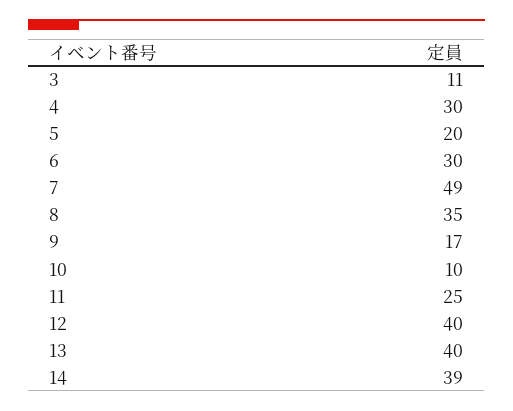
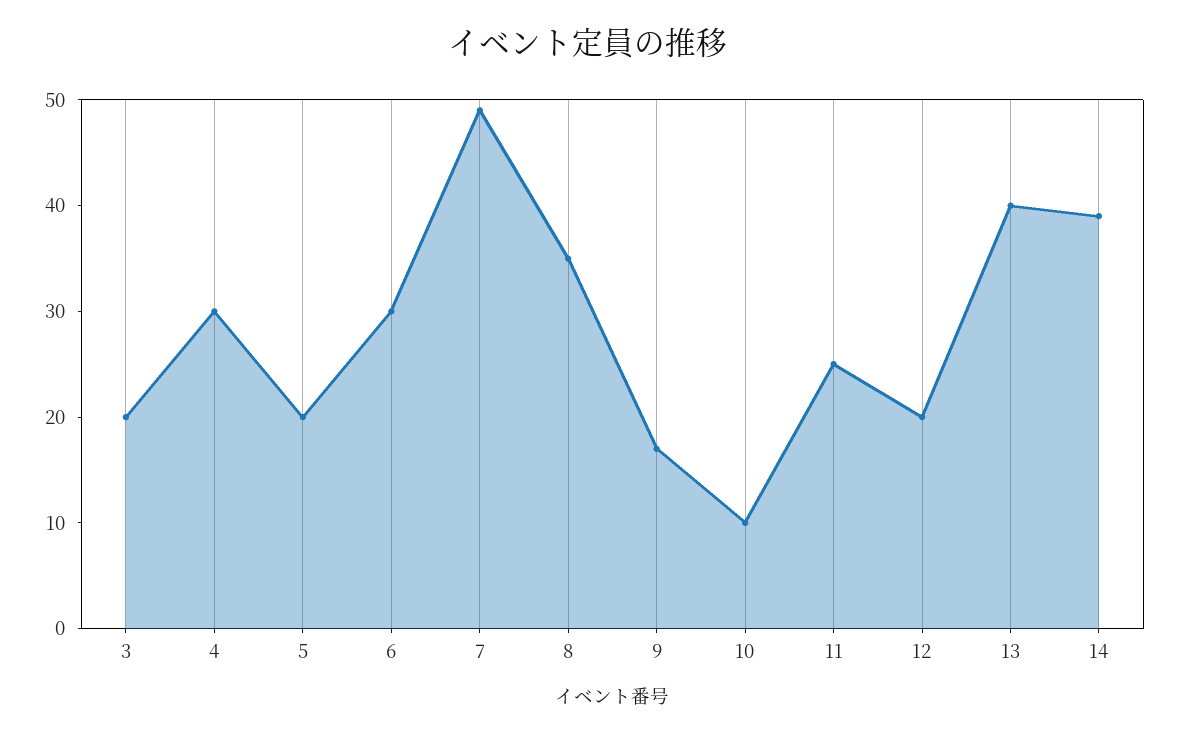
3: 11 -> 20
12: 40 -> 20

